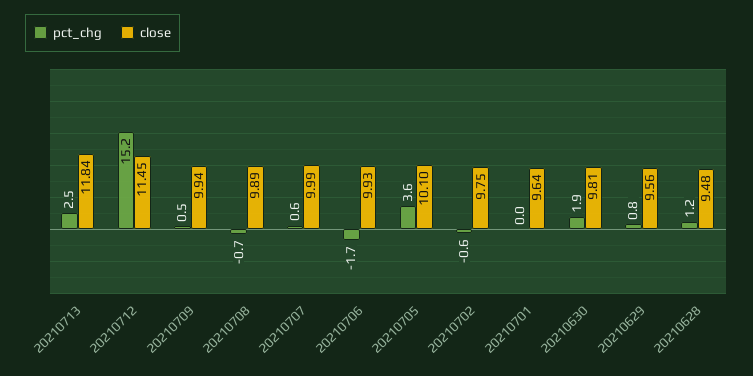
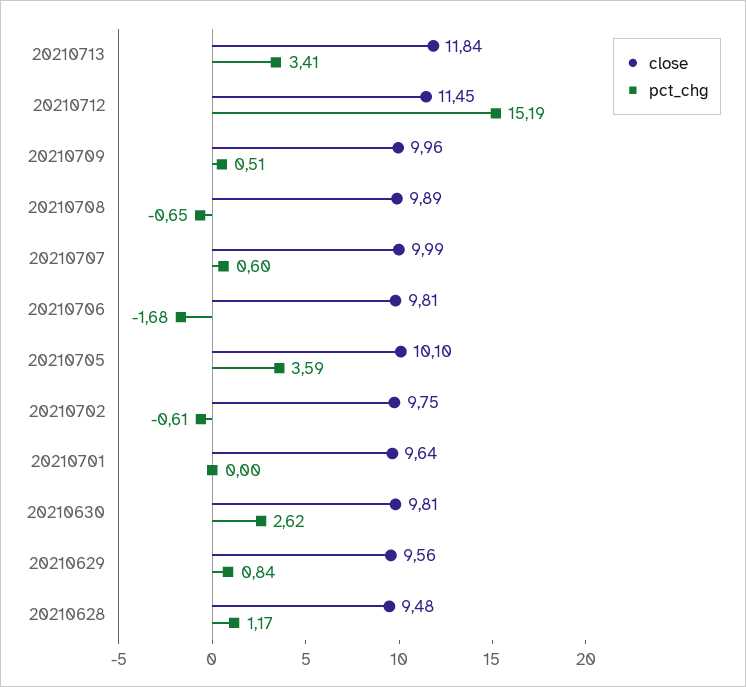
pct_chg, 20210713: 2.5 -> 3.41
close, 20210709: 9.94 -> 9.96
close, 20210706: 9.93 -> 9.81
pct_chg, 20210630: 1.9 -> 2.62

